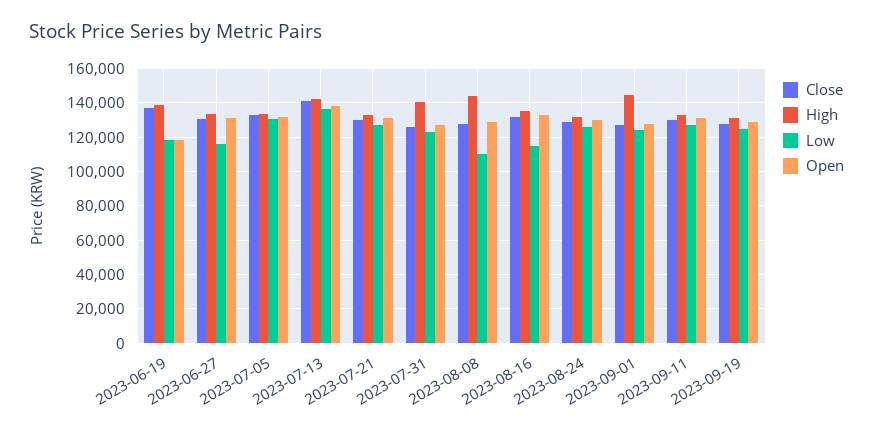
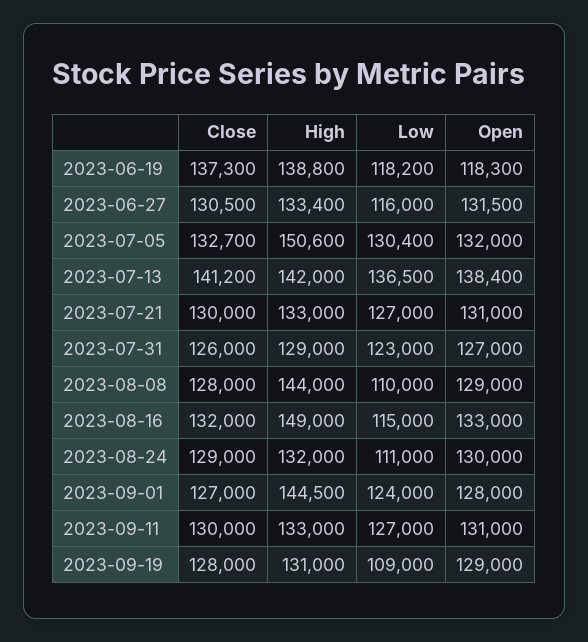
High, 2023-07-05: 135000 -> 150600
High, 2023-07-31: 140000 -> 129000
High, 2023-08-16: 135000 -> 149000
Low, 2023-08-24: 125000 -> 111000
Low, 2023-09-19: 125000 -> 109000

